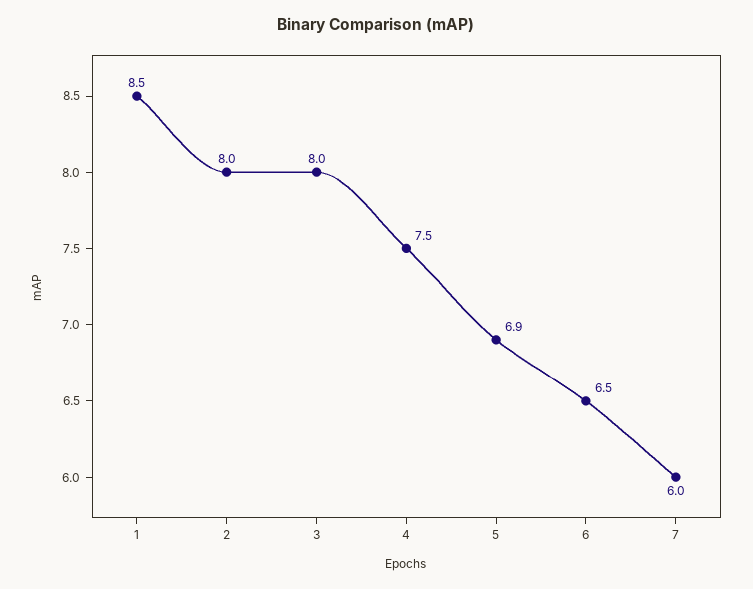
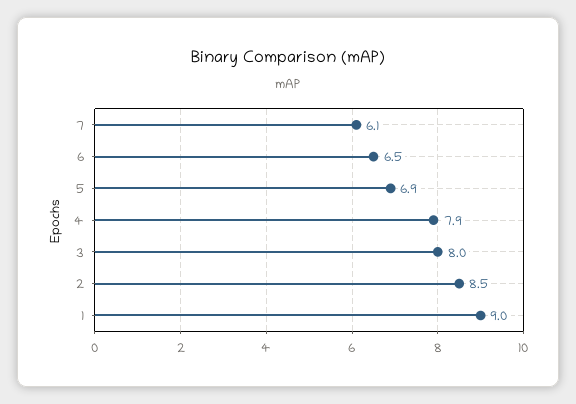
1: 8.5 -> 9
2: 8 -> 8.5
4: 7.5 -> 7.9
7: 6 -> 6.1

